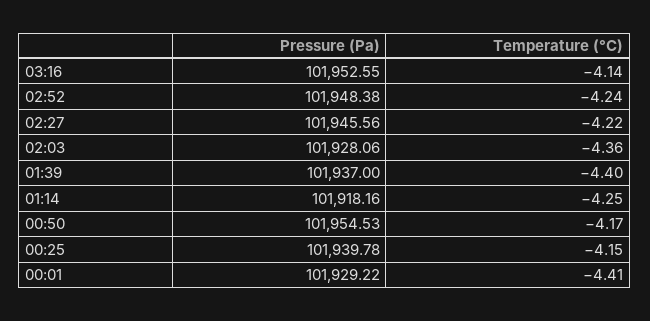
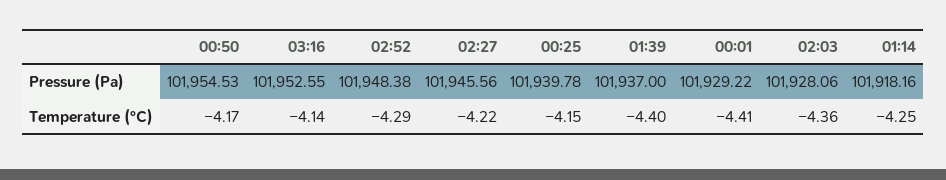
Temperature (°C), 02:52: -4.24 -> -4.29

